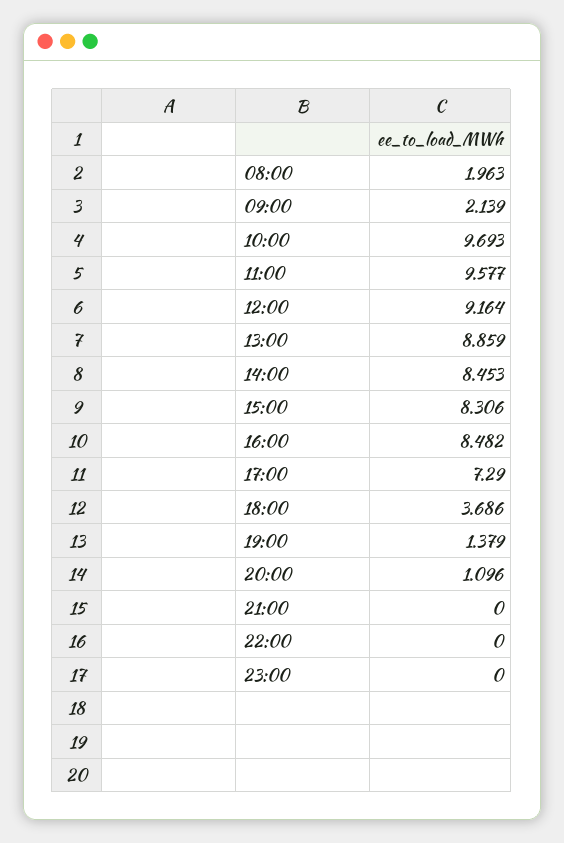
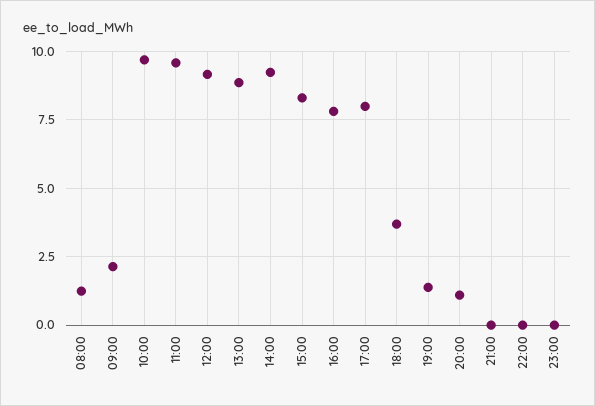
08:00: 1.963 -> 1.25
14:00: 8.453 -> 9.25
16:00: 8.482 -> 7.75
17:00: 7.29 -> 8

